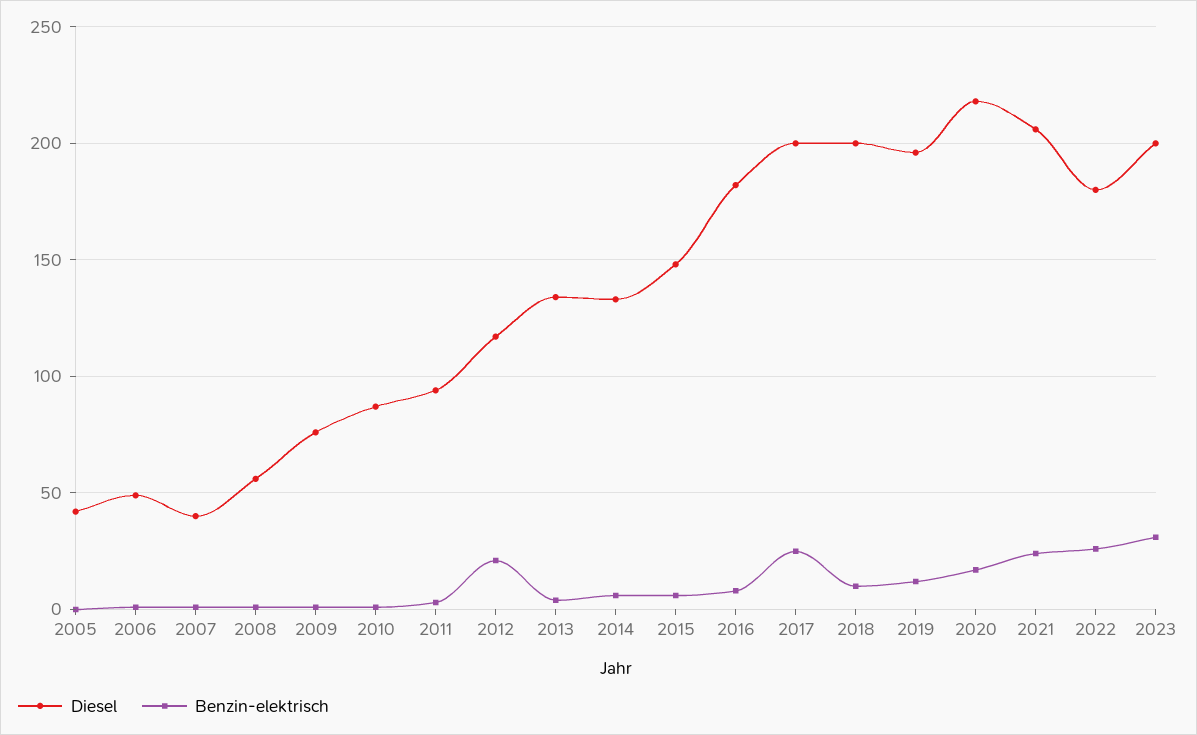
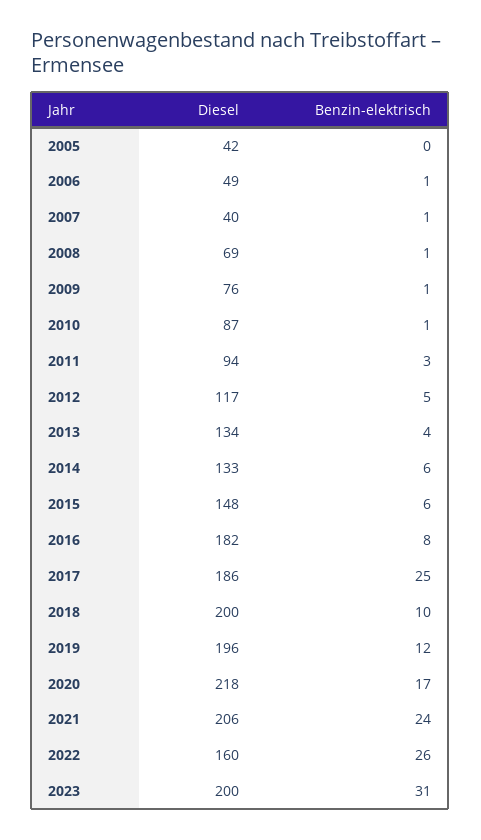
Diesel, 2008: 55 -> 69
Benzin-elektrisch, 2012: 20 -> 5
Diesel, 2017: 200 -> 186
Diesel, 2022: 180 -> 160

